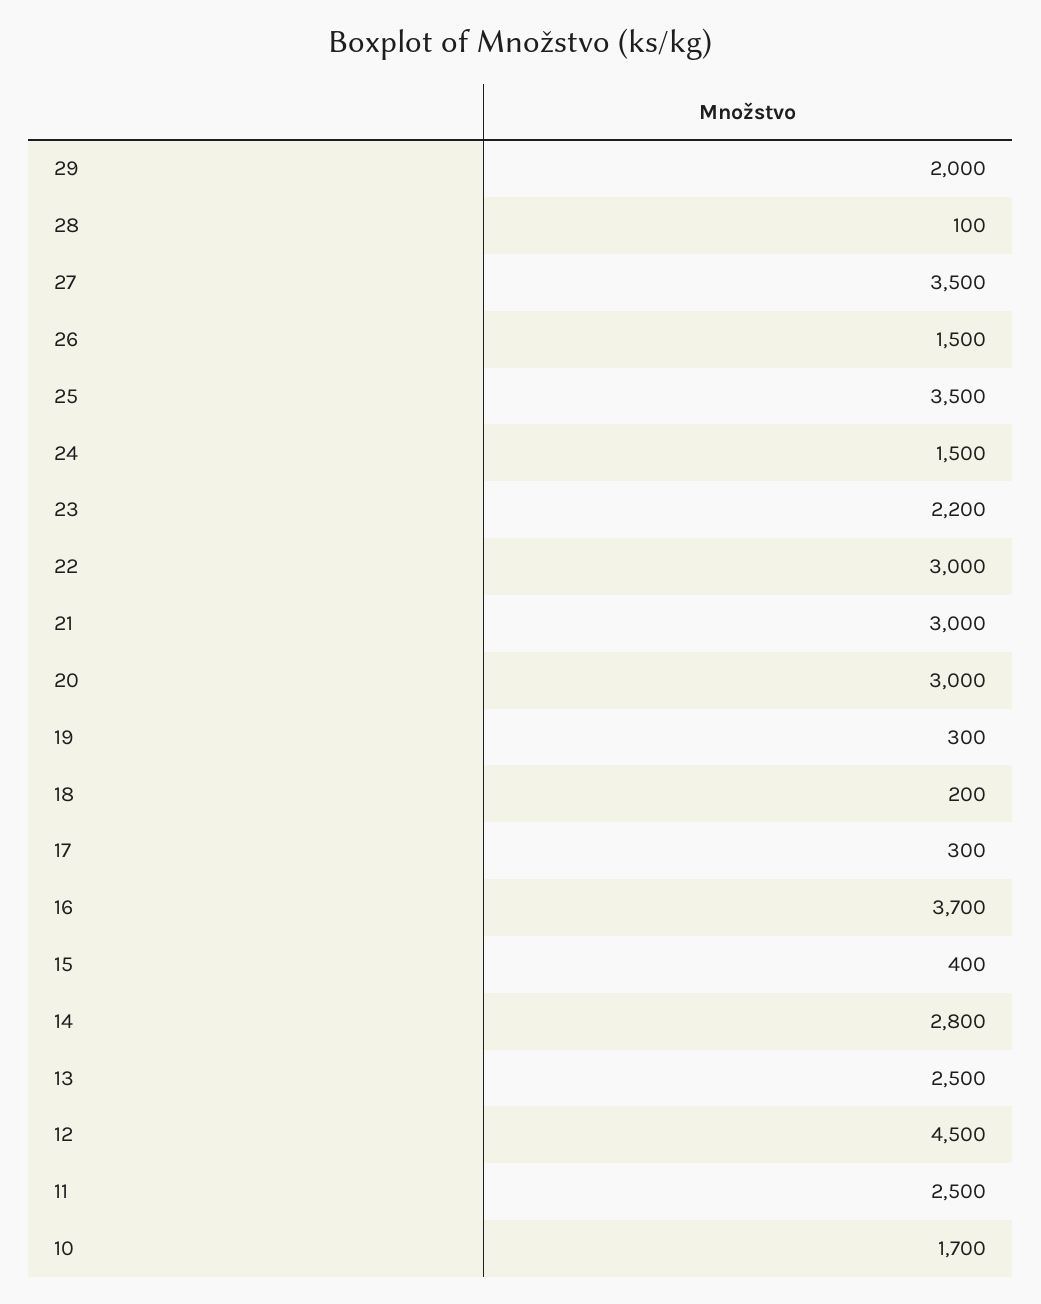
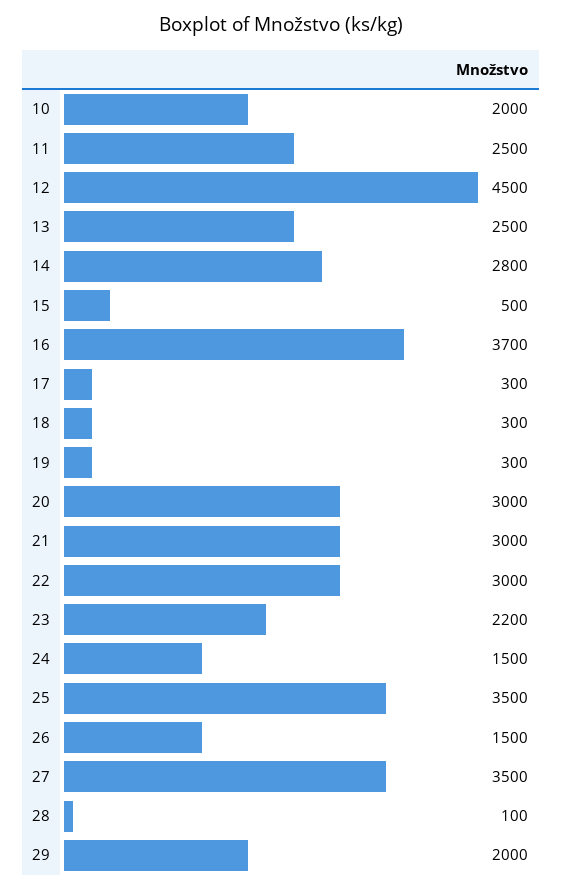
18: 200 -> 300
15: 400 -> 500
10: 1700 -> 2000

